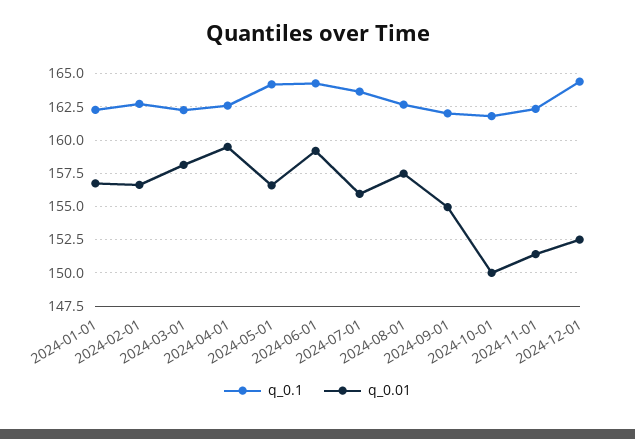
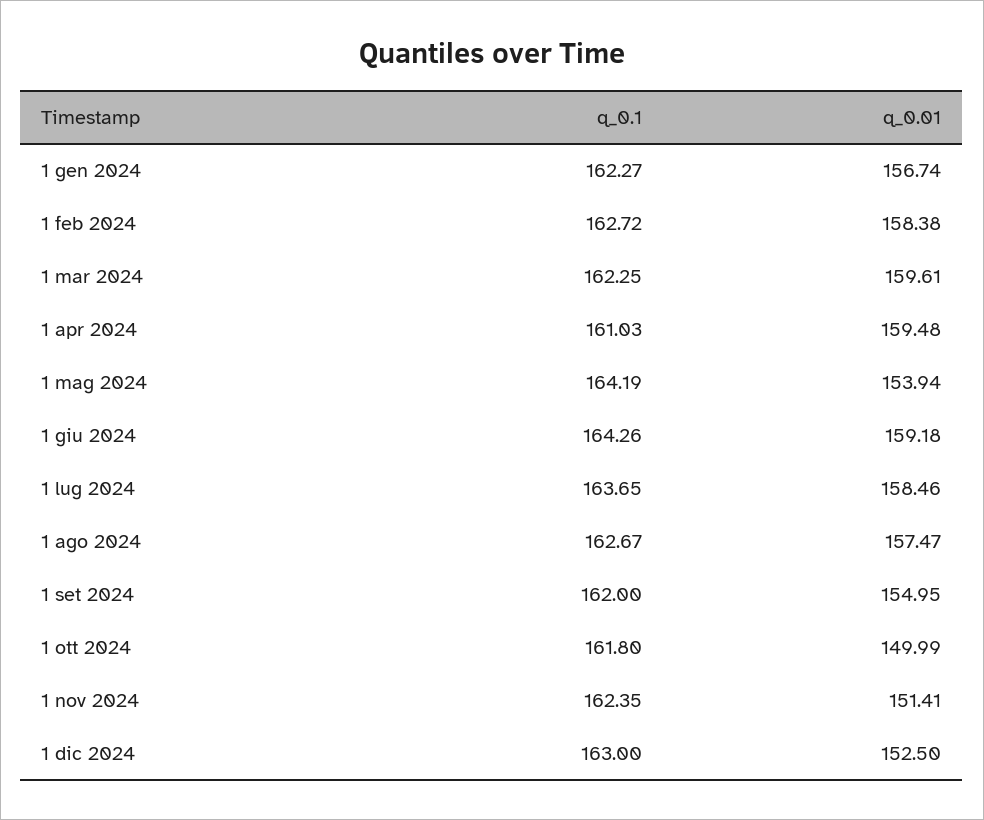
q_0.01, 2024-02-01: 156.5 -> 158.38
q_0.01, 2024-03-01: 158 -> 159.61
q_0.1, 2024-04-01: 162.5 -> 161.03
q_0.01, 2024-05-01: 156.5 -> 153.94
q_0.01, 2024-07-01: 156 -> 158.46
q_0.1, 2024-12-01: 164.5 -> 163

